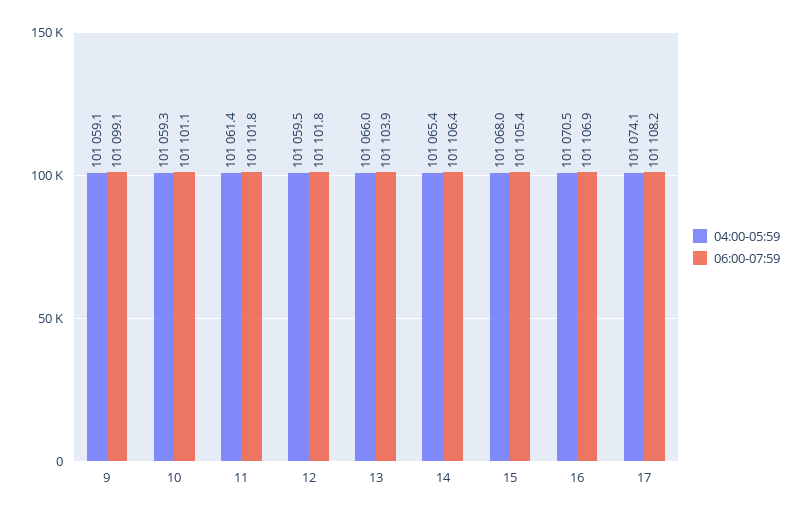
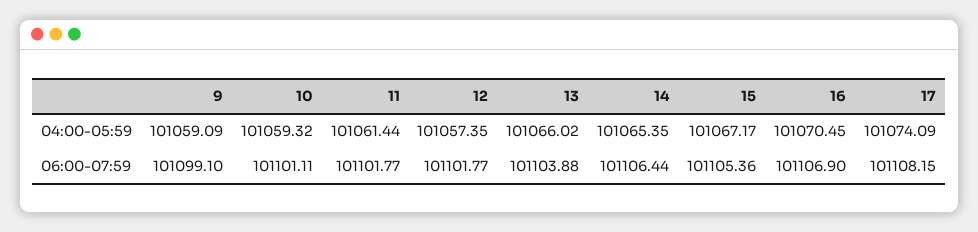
04:00-05:59, 12: 101059.5 -> 101057.35
04:00-05:59, 15: 101068 -> 101067.17

